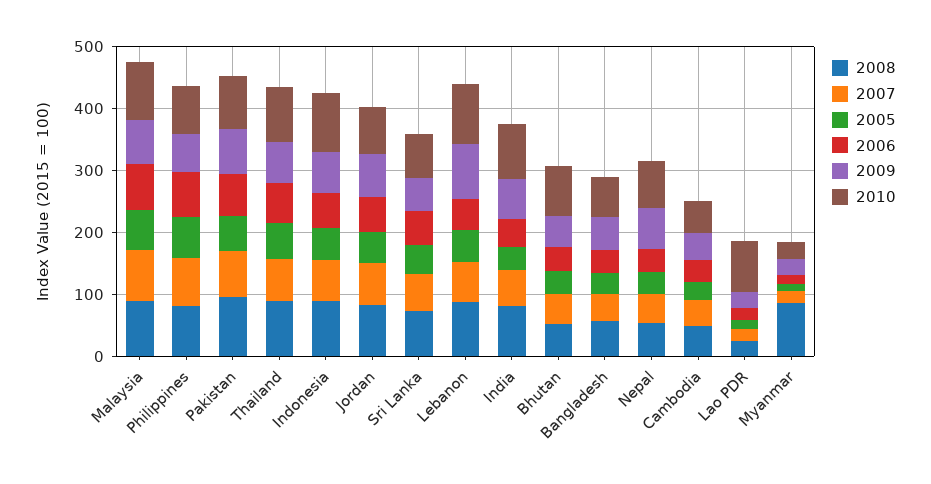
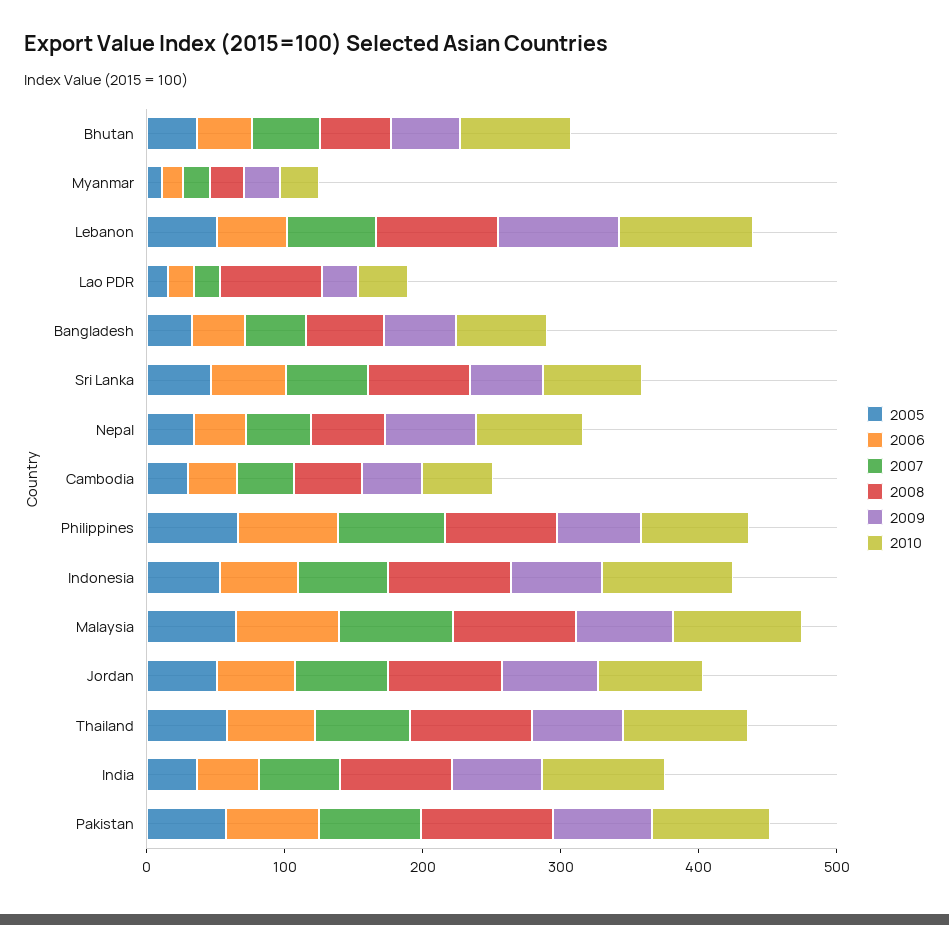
2008, Lao PDR: 20 -> 80
2010, Lao PDR: 80 -> 40
2008, Myanmar: 80 -> 20

